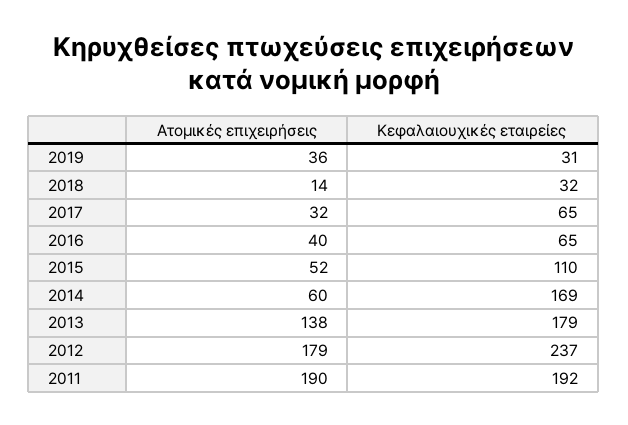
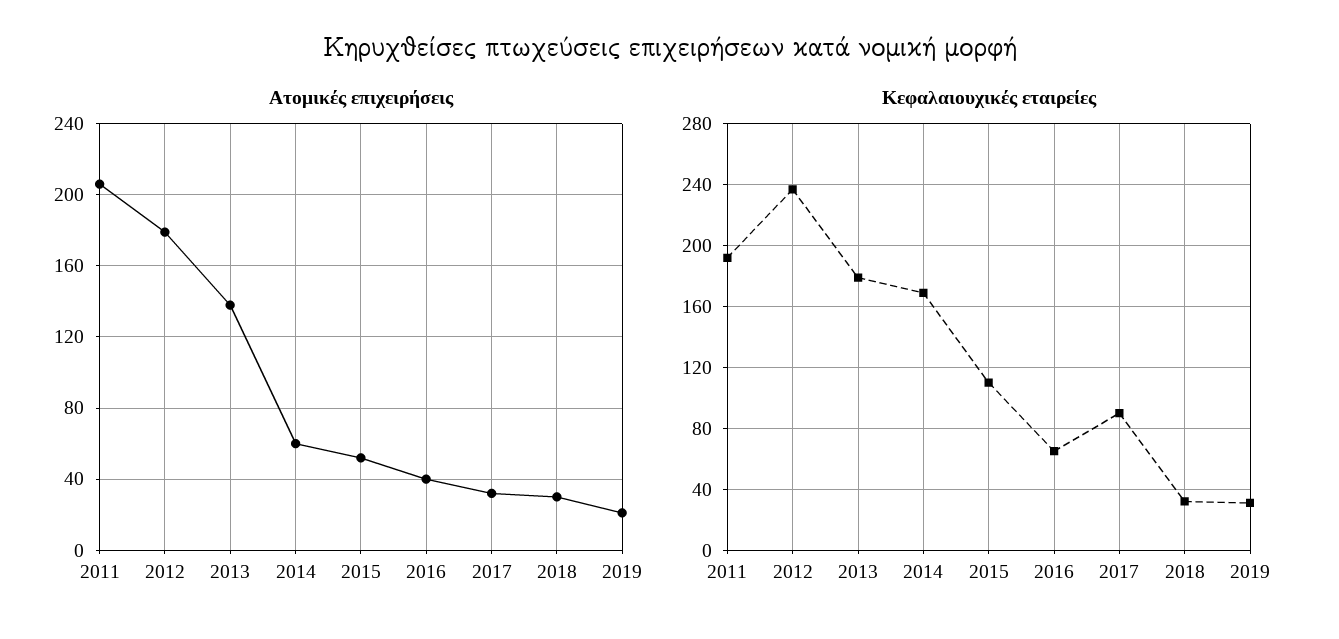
Ατομικές επιχειρήσεις, 2019: 36 -> 20
Ατομικές επιχειρήσεις, 2018: 14 -> 30
Κεφαλαιουχικές εταιρείες, 2017: 65 -> 90
Ατομικές επιχειρήσεις, 2011: 190 -> 205

